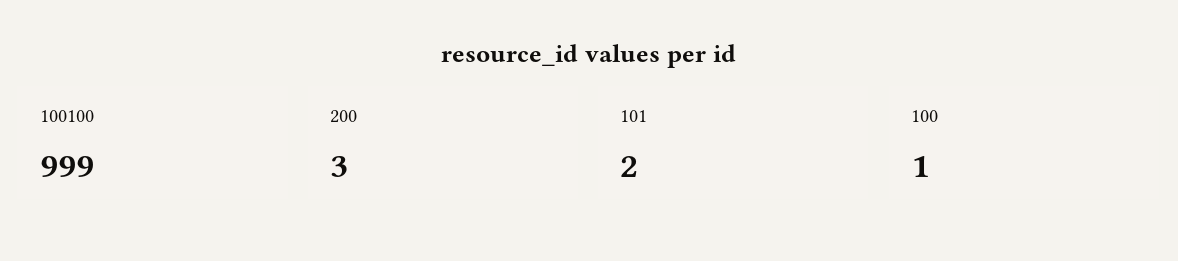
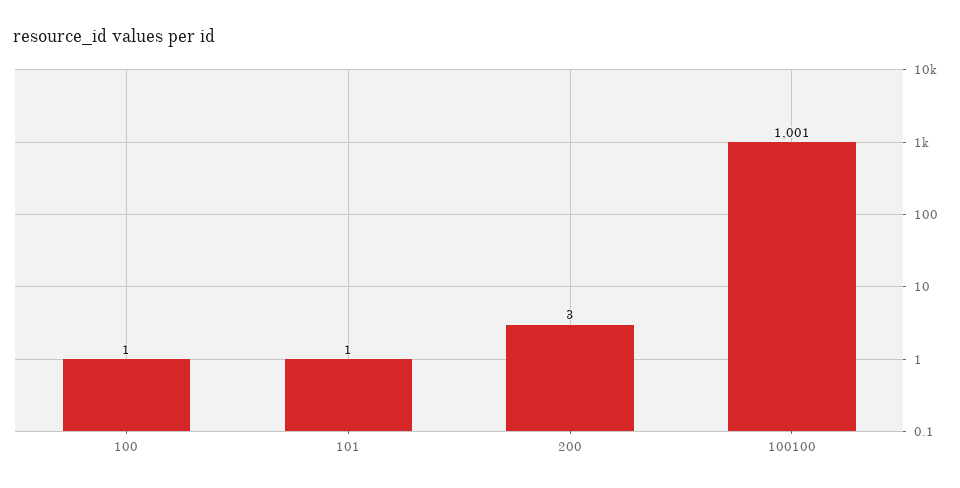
100100: 999 -> 1001
101: 2 -> 1

